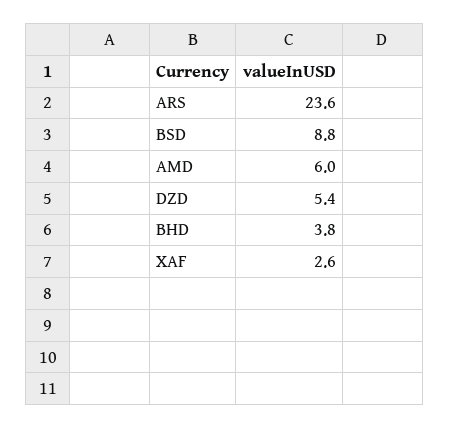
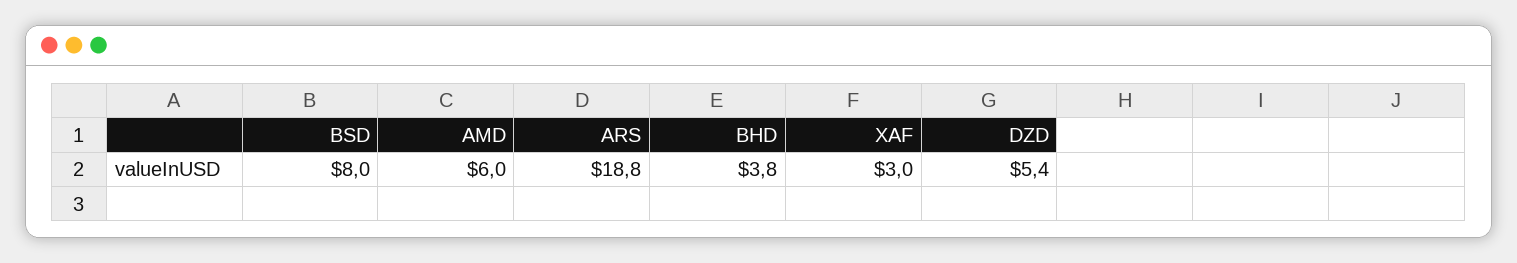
ARS: 23.6 -> 18.8
BSD: 8.8 -> 8
XAF: 2.6 -> 3

